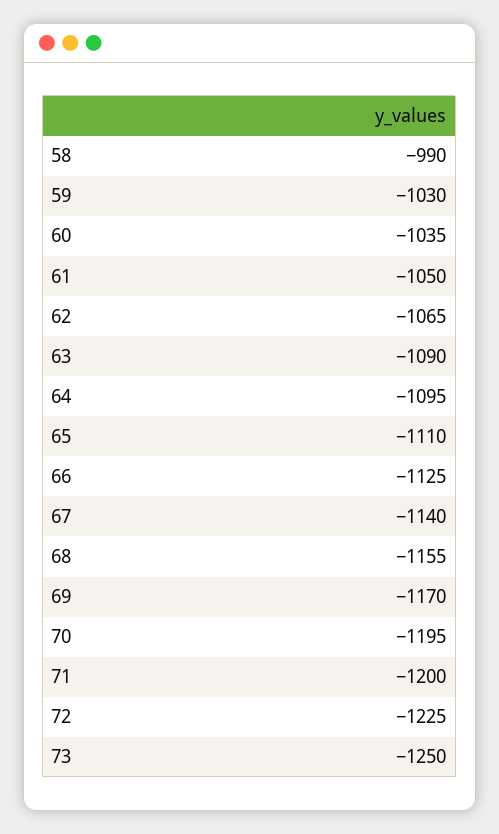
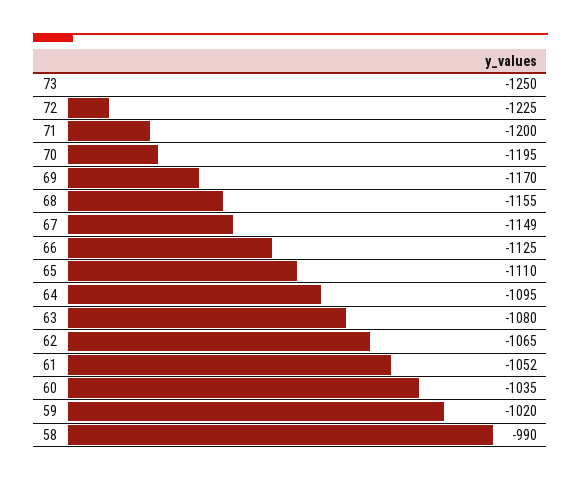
59: -1030 -> -1020
61: -1050 -> -1052
63: -1090 -> -1080
67: -1140 -> -1149

